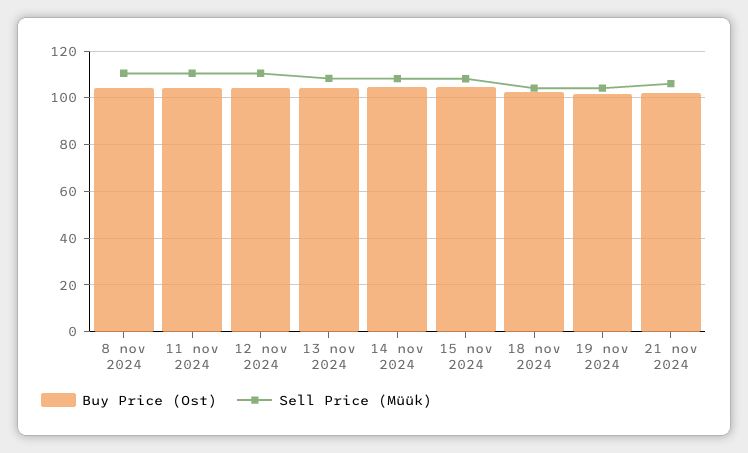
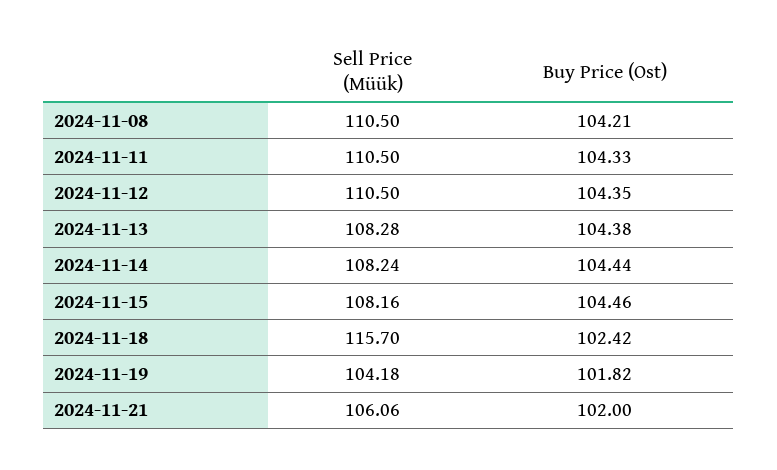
Sell Price (Müük), 18 nov 2024: 105 -> 115.7

